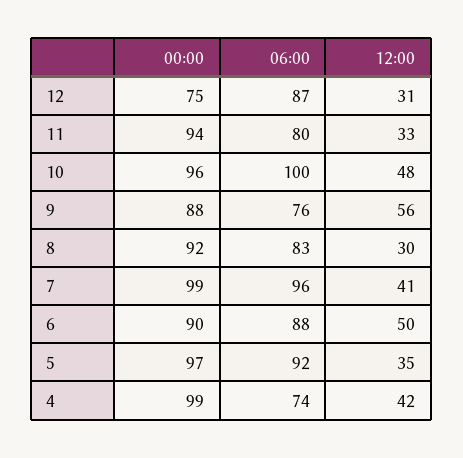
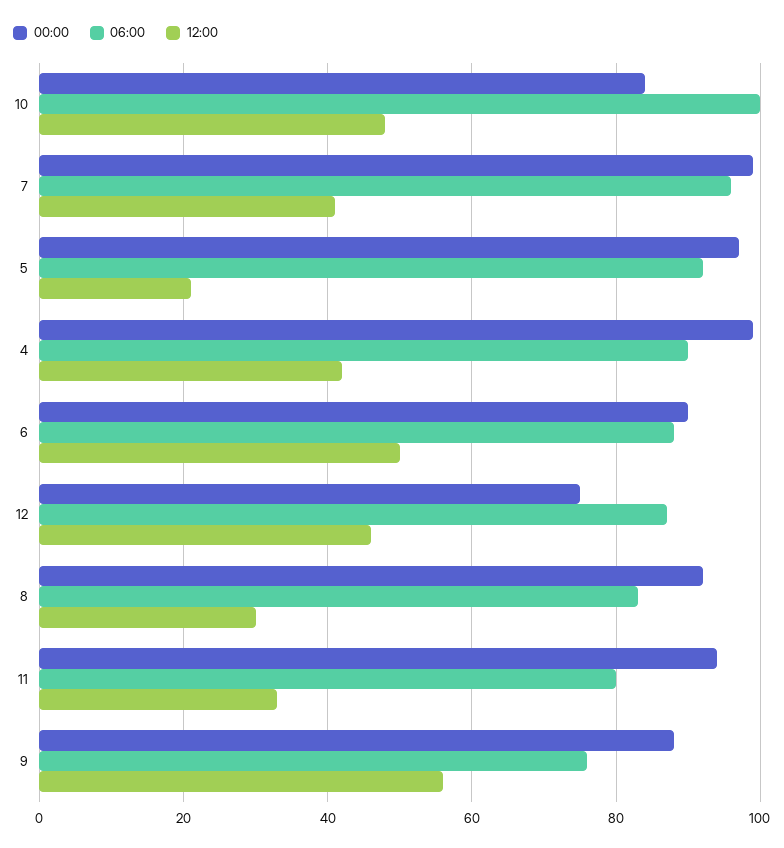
12:00, 12: 31 -> 45
00:00, 10: 96 -> 85
12:00, 5: 35 -> 20
06:00, 4: 74 -> 90

